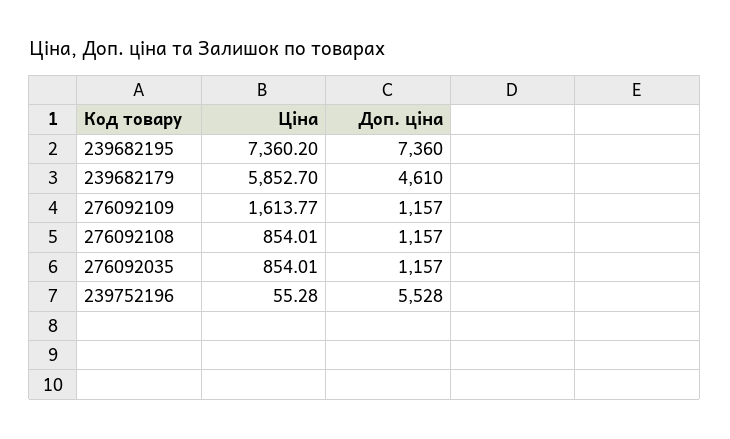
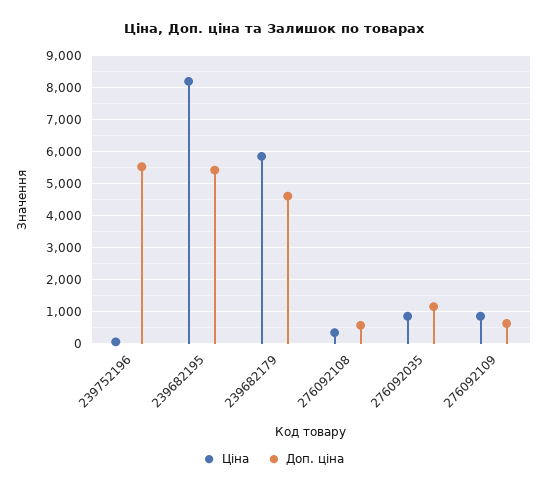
Ціна, 239682195: 7360.2 -> 8200
Доп. ціна, 239682195: 7360 -> 5400
Ціна, 276092109: 1613.77 -> 800
Доп. ціна, 276092109: 1157 -> 600
Ціна, 276092108: 854.01 -> 400
Доп. ціна, 276092108: 1157 -> 600

